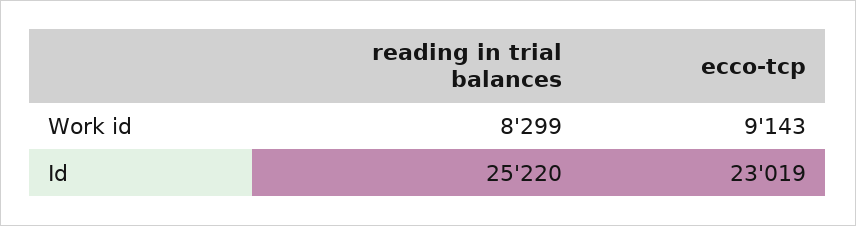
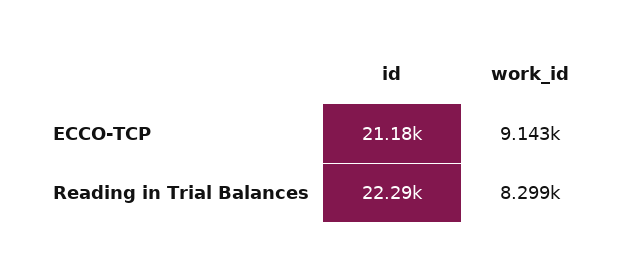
reading in trial balances, Id: 25220 -> 22290
ecco-tcp, Id: 23019 -> 21180

